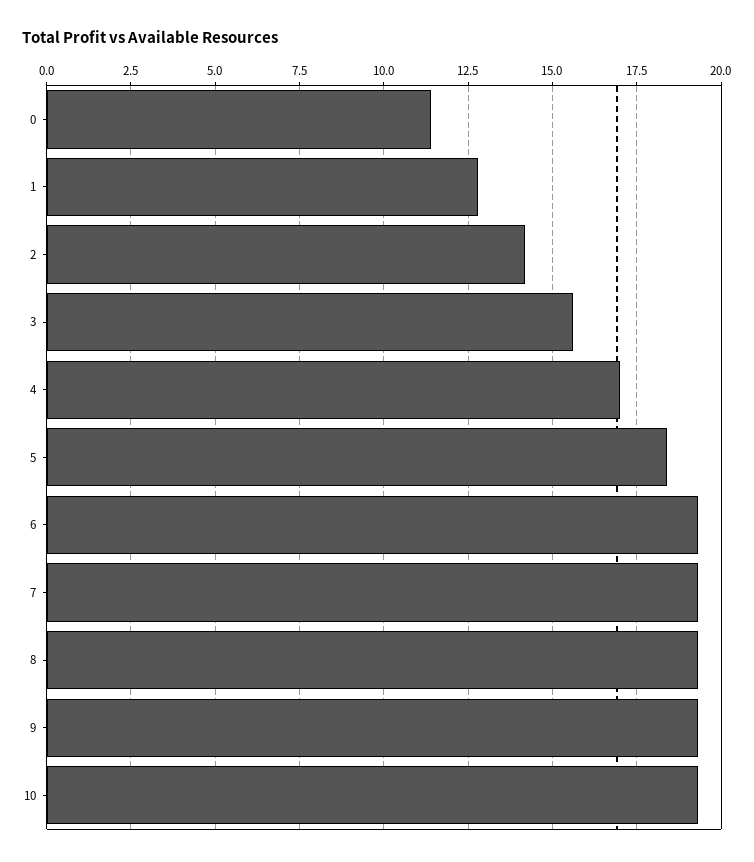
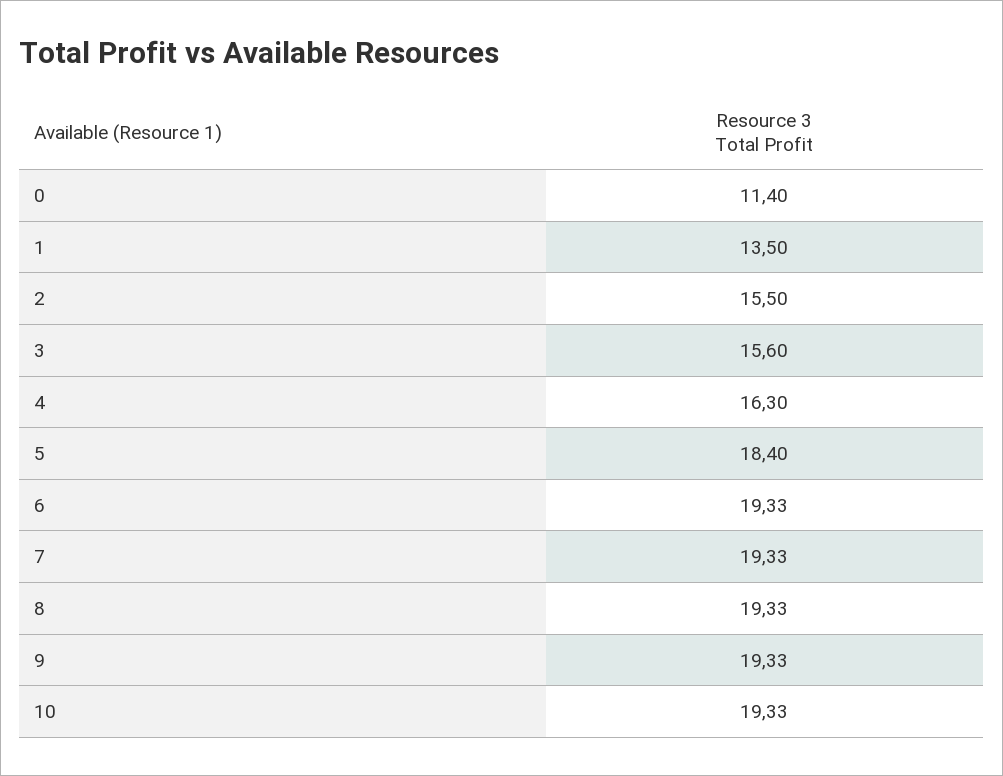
1: 12.75 -> 13.5
2: 14.25 -> 15.5
4: 17 -> 16.3

